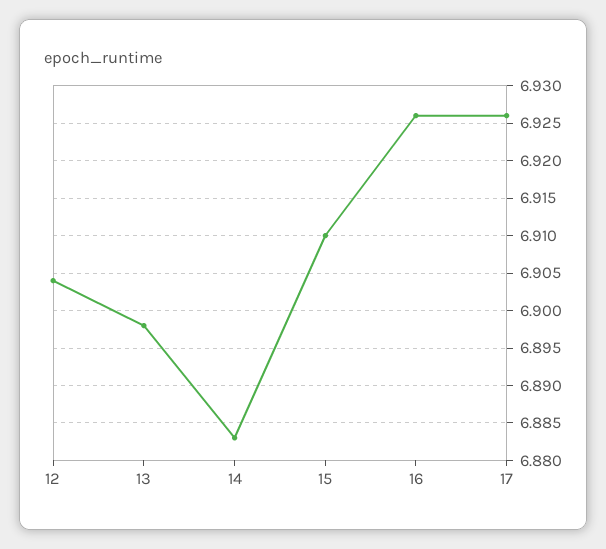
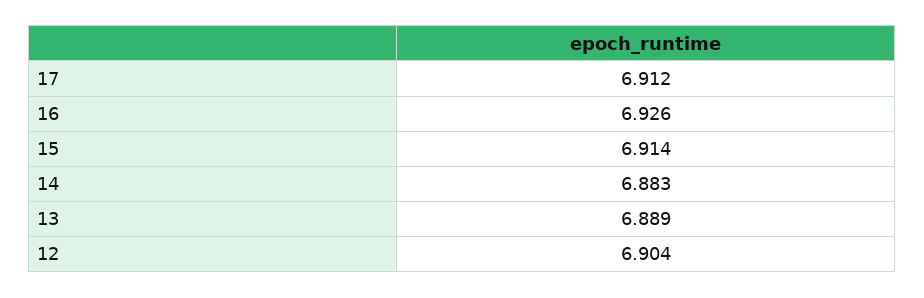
13: 6.898 -> 6.889
15: 6.91 -> 6.914
17: 6.926 -> 6.912

